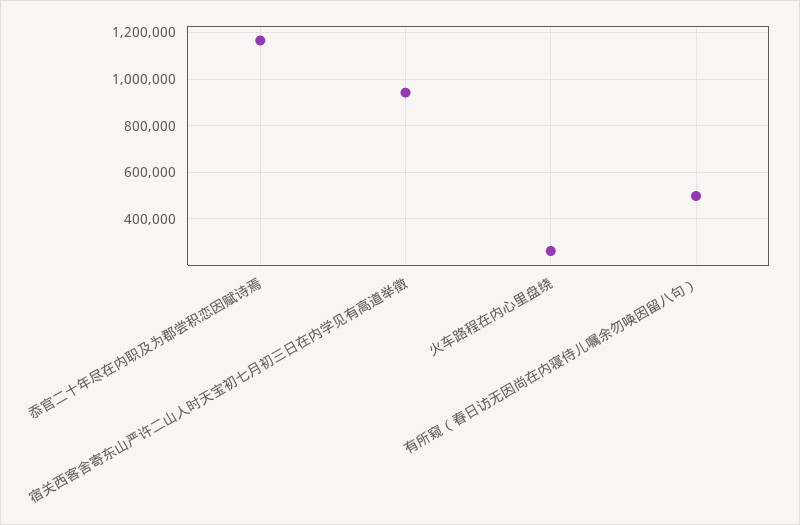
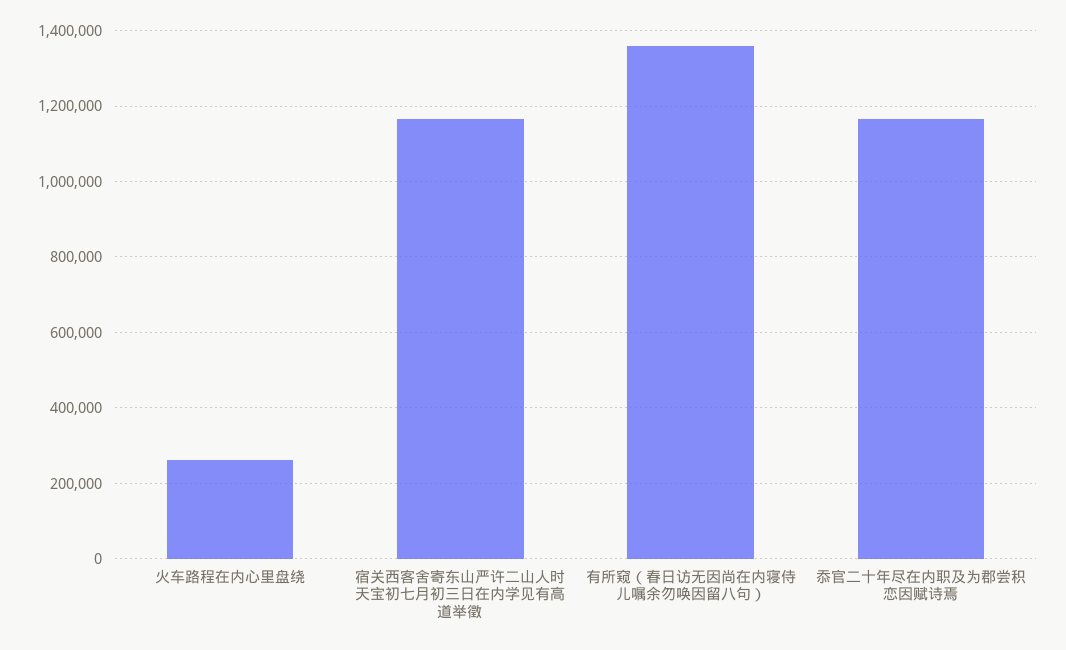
宿关西客舍寄东山严许二山人时天宝初七月初三日在内学见有高道举徵: 950000 -> 1160000
有所窥（春日访无因尚在内寝侍儿嘱余勿唤因留八句）: 500000 -> 1360000

